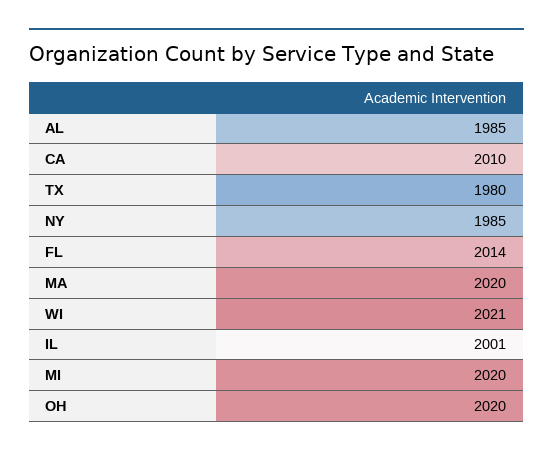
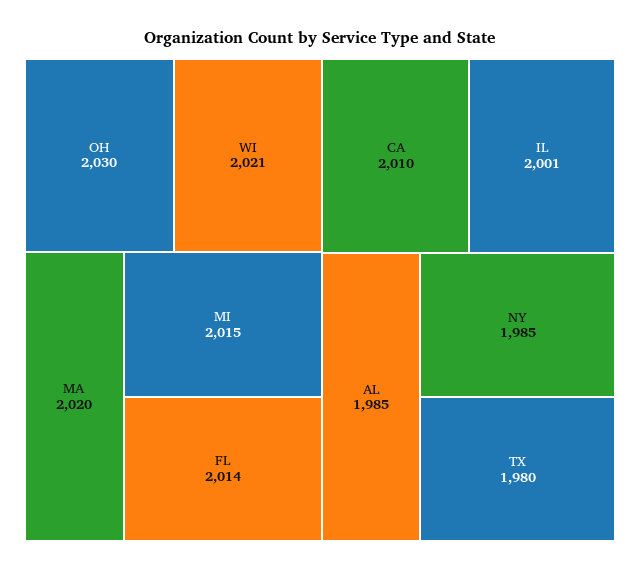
MI: 2020 -> 2015
OH: 2020 -> 2030

